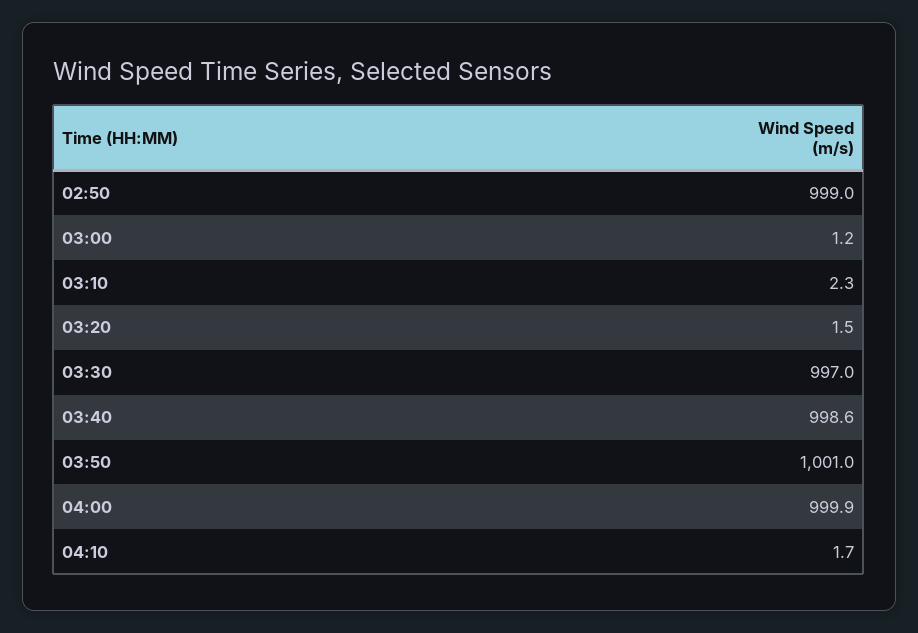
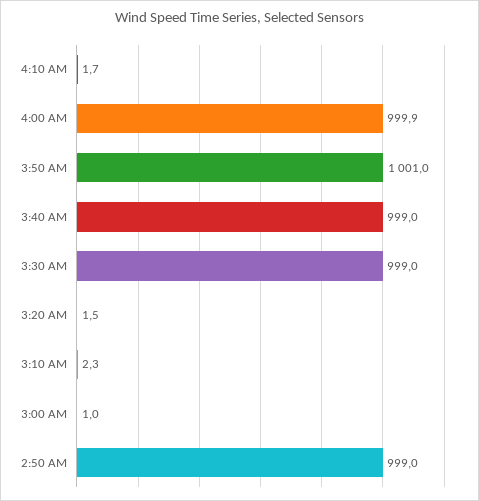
03:00: 1.2 -> 1
03:30: 997 -> 999
03:40: 998.6 -> 999

